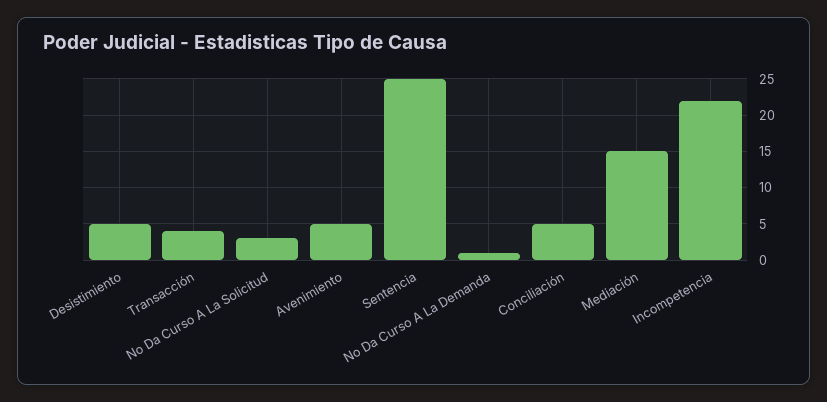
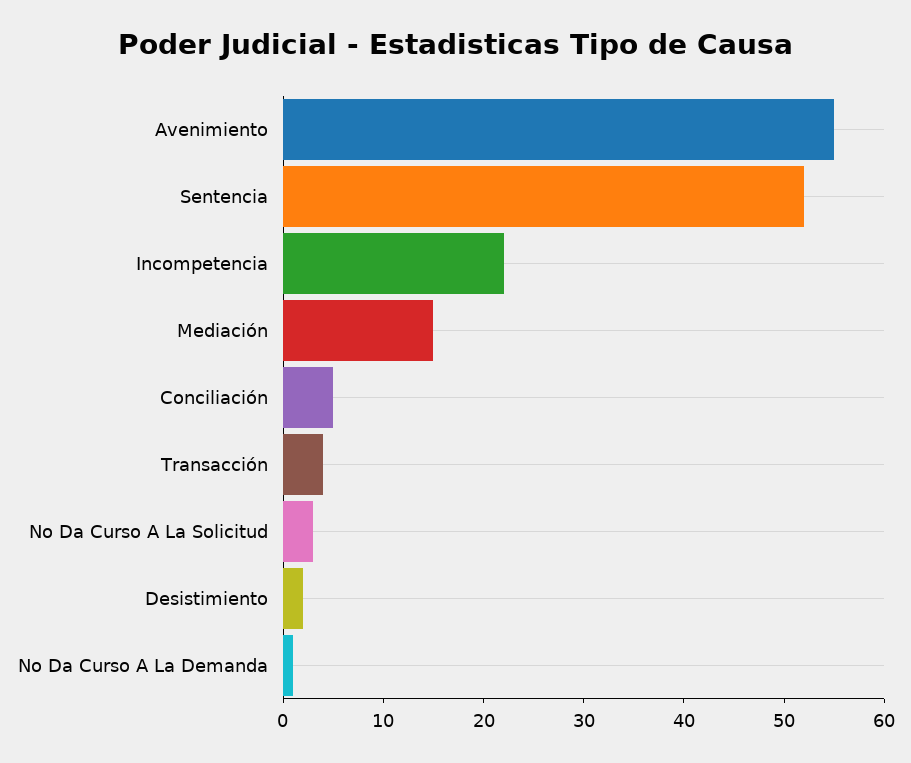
Desistimiento: 5 -> 2
Avenimiento: 5 -> 55
Sentencia: 25 -> 52

